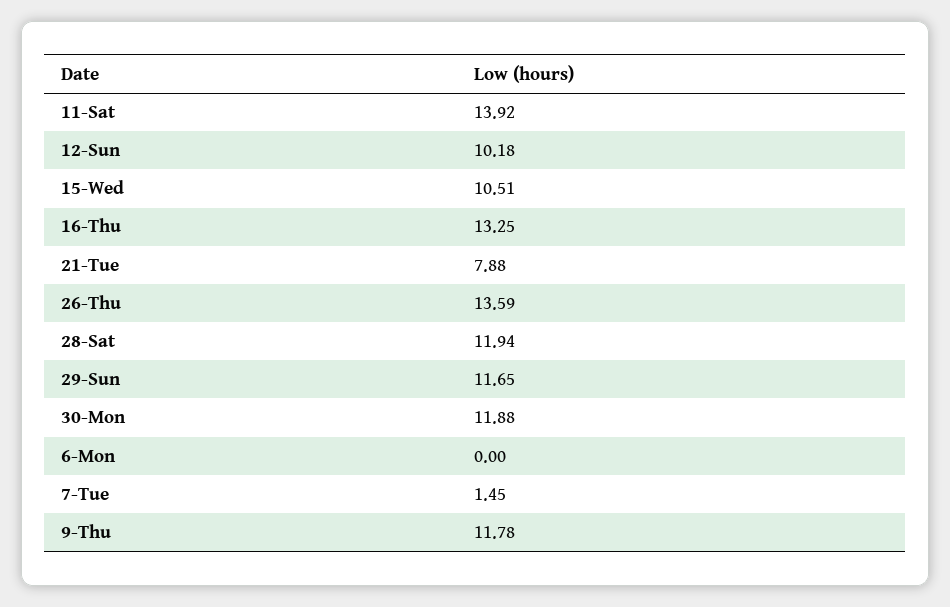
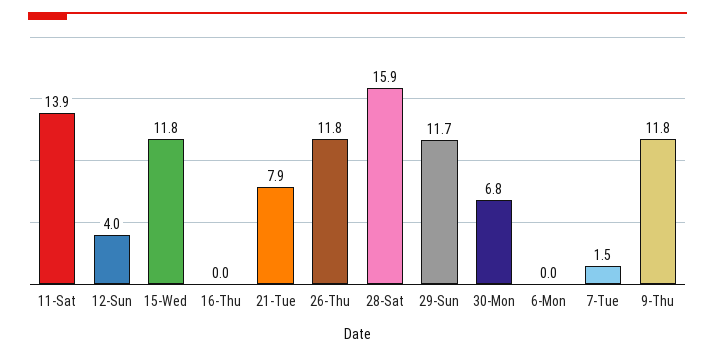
12-Sun: 10.18 -> 4
15-Wed: 10.51 -> 11.8
16-Thu: 13.25 -> 0
26-Thu: 13.59 -> 11.8
28-Sat: 11.94 -> 15.9
30-Mon: 11.88 -> 6.8

